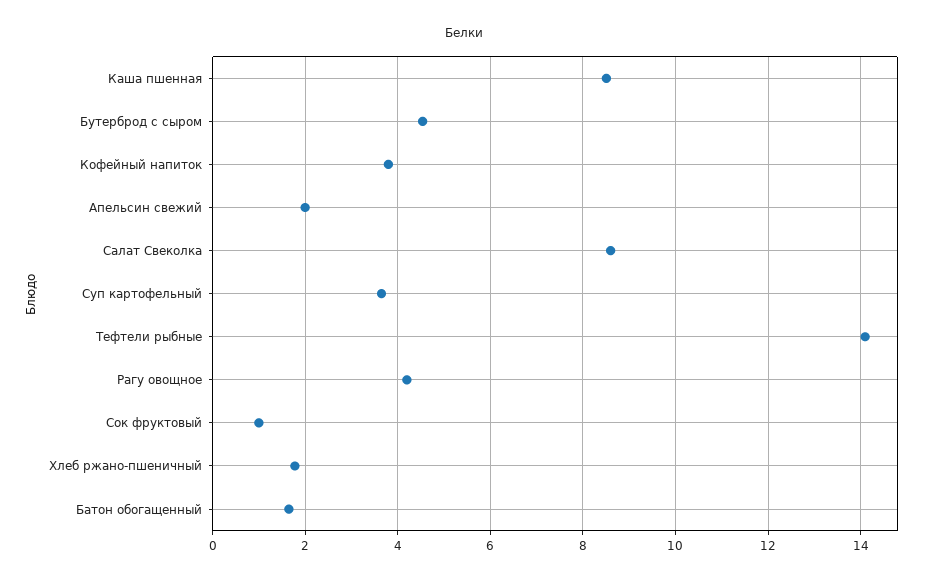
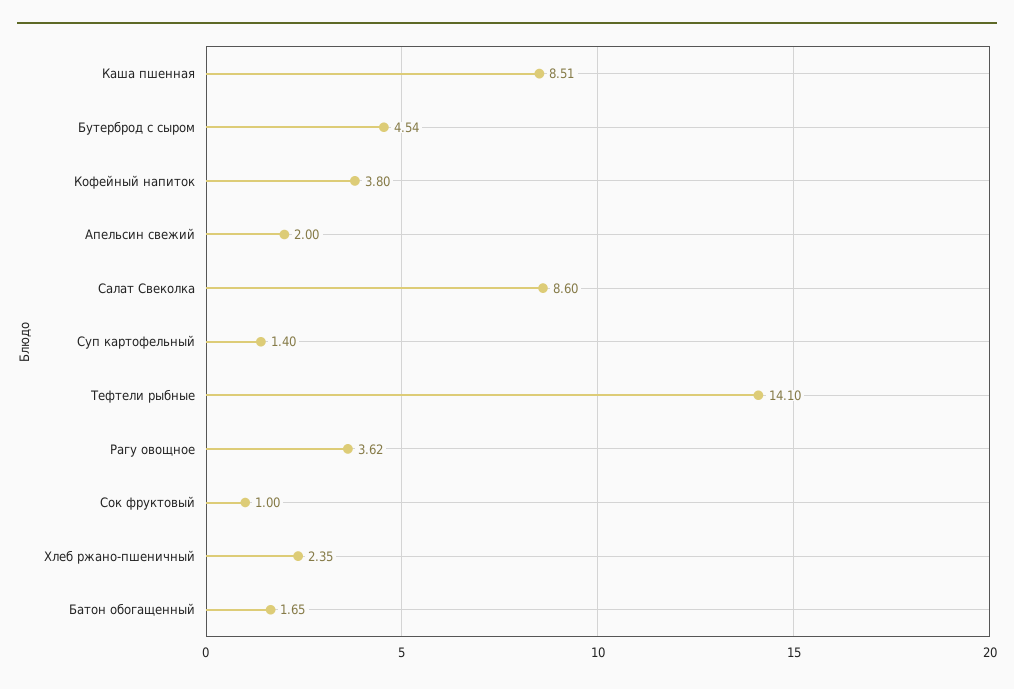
Суп картофельный: 3.6 -> 1.4
Рагу овощное: 4.2 -> 3.62
Хлеб ржано-пшеничный: 1.8 -> 2.35

